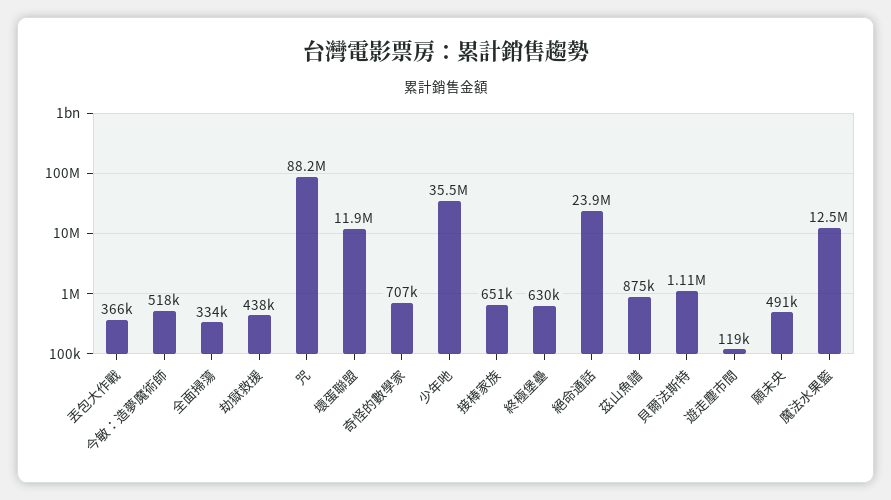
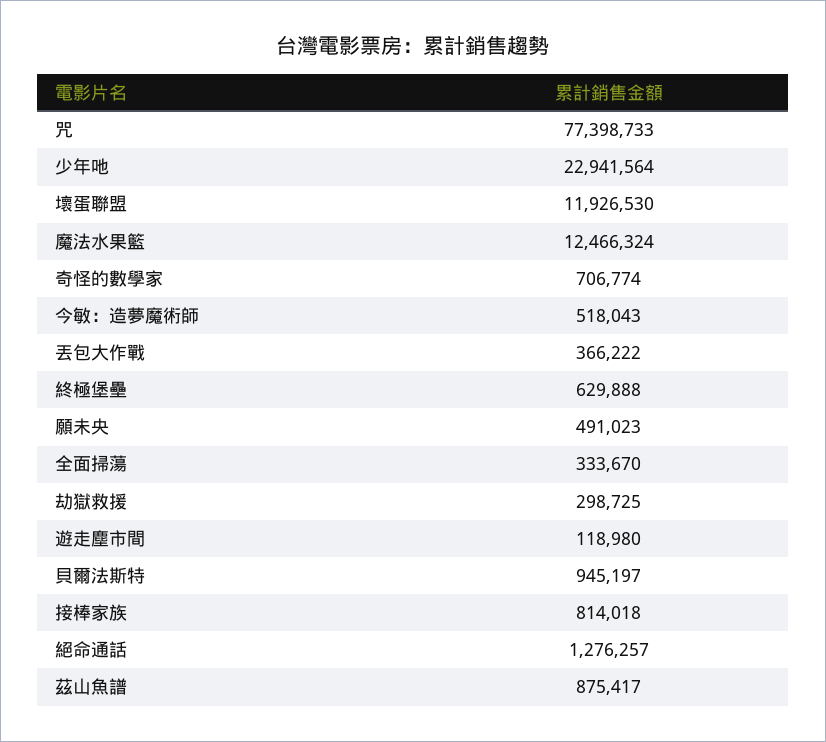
劫獄救援: 438000 -> 298725
咒: 88200000 -> 77398733
少年吔: 35500000 -> 22941564
接棒家族: 651000 -> 814018
絕命通話: 23900000 -> 1276257
貝爾法斯特: 1110000 -> 945197

